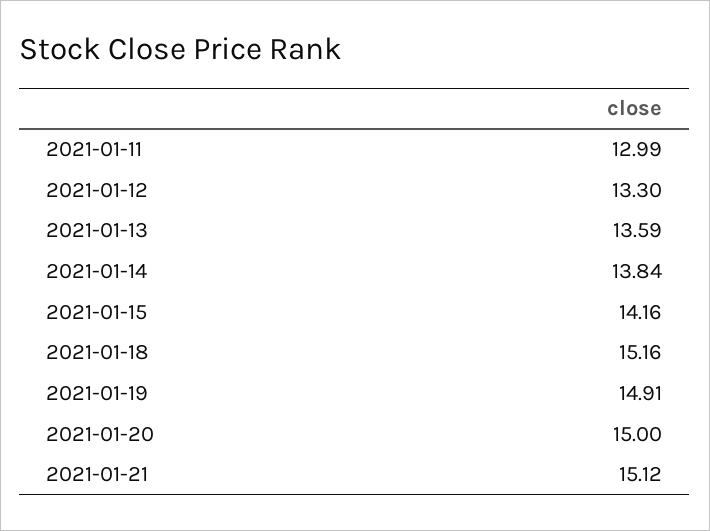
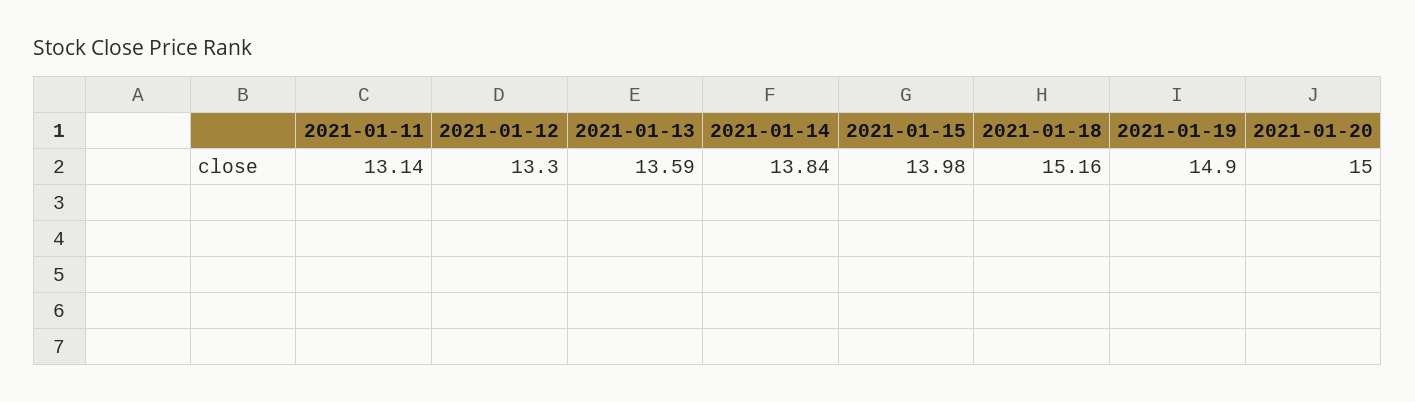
2021-01-11: 12.99 -> 13.14
2021-01-15: 14.16 -> 13.98
2021-01-19: 14.91 -> 14.9
2021-01-21: 15.12 -> none

